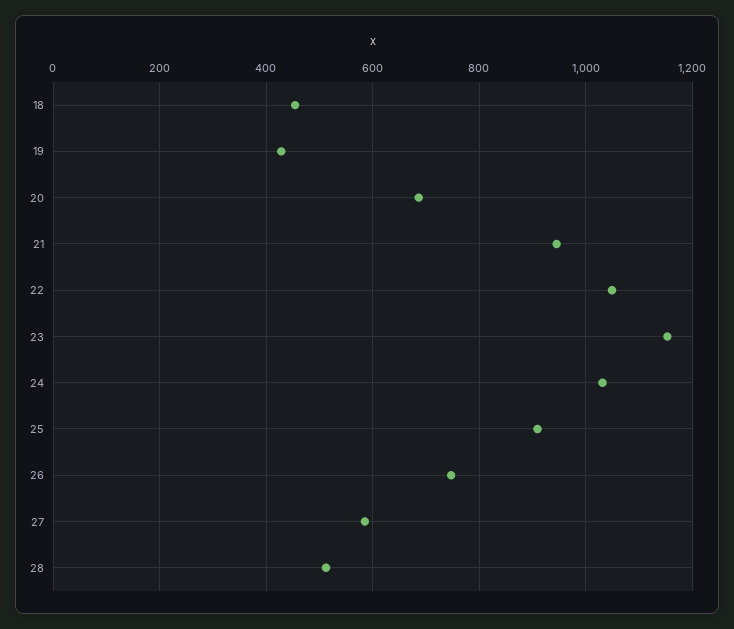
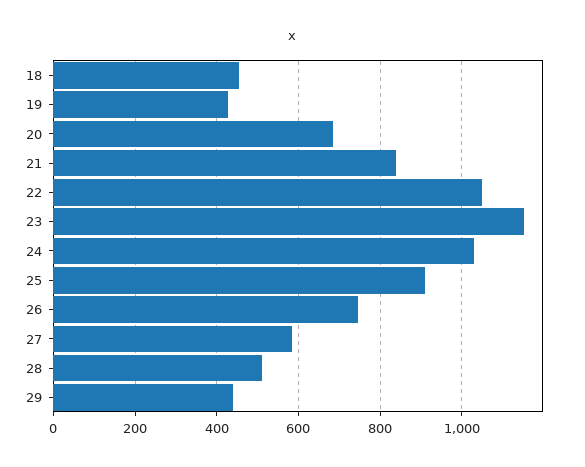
21: 940 -> 840
29: none -> 440

